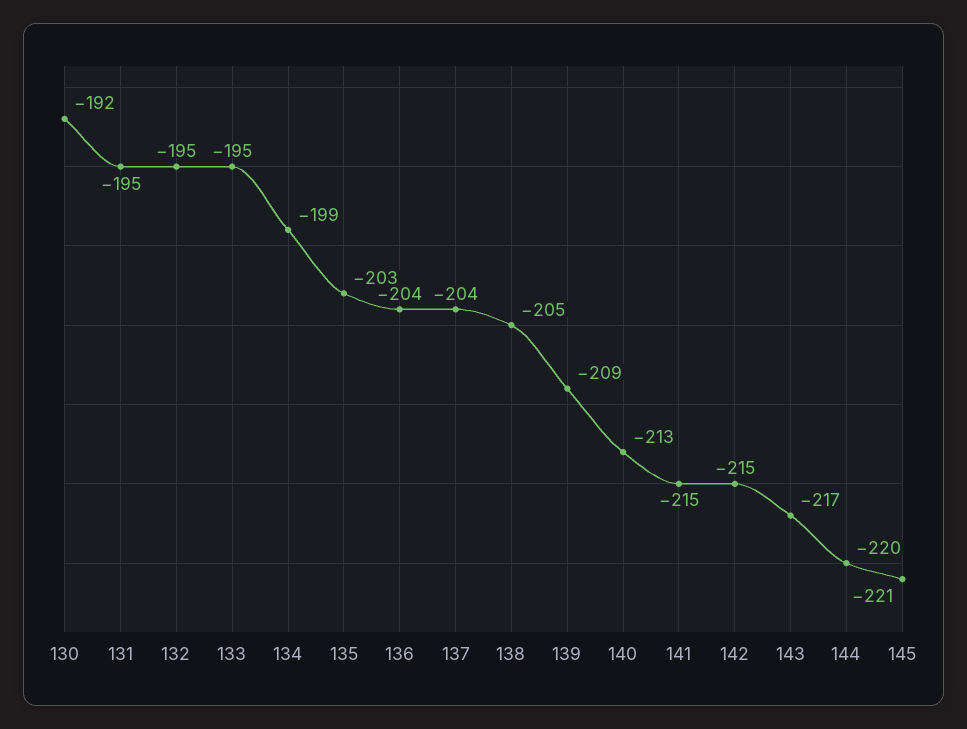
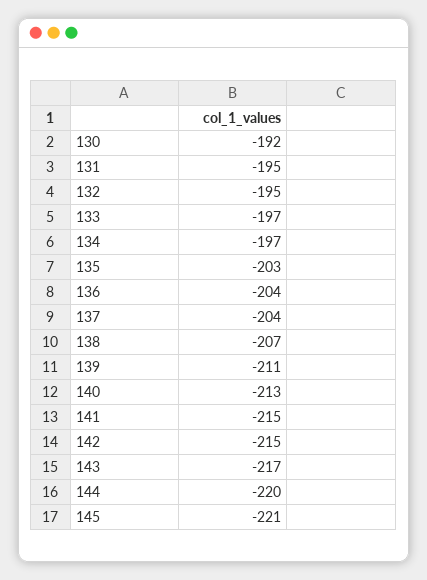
133: -195 -> -197
134: -199 -> -197
138: -205 -> -207
139: -209 -> -211

